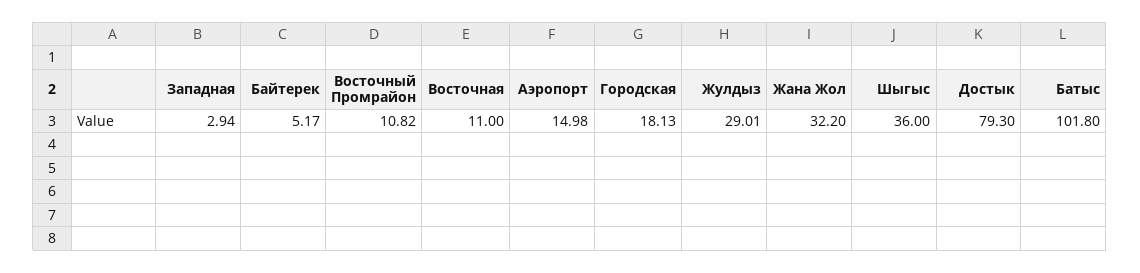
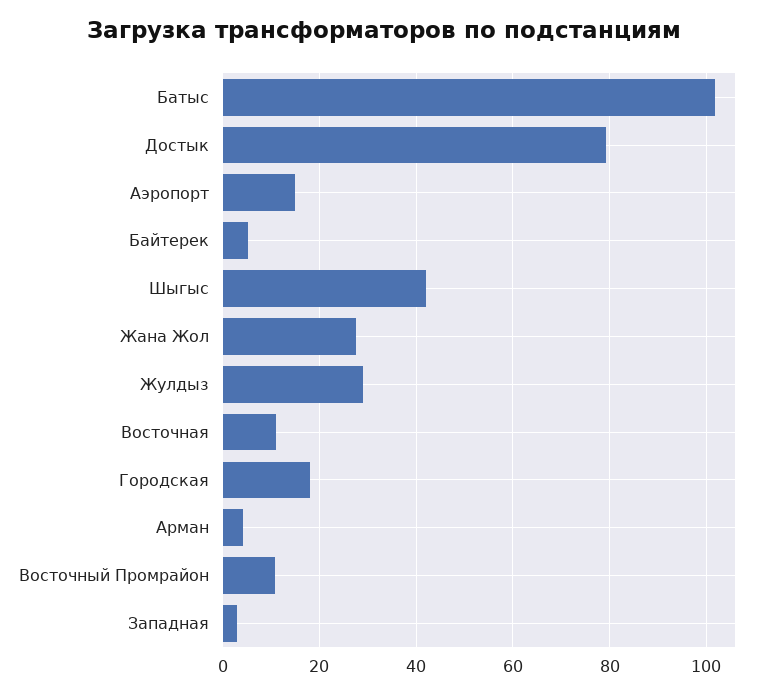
Жана Жол: 32.2 -> 28
Шыгыс: 36 -> 42
Арман: none -> 4

